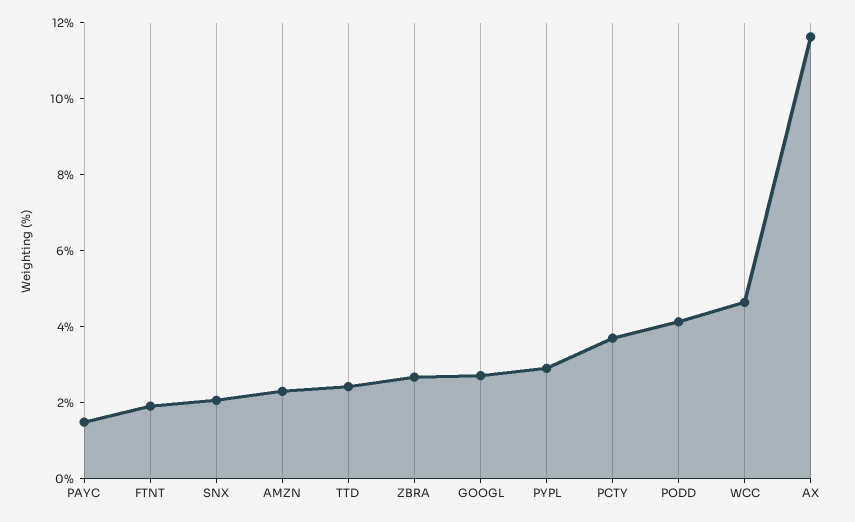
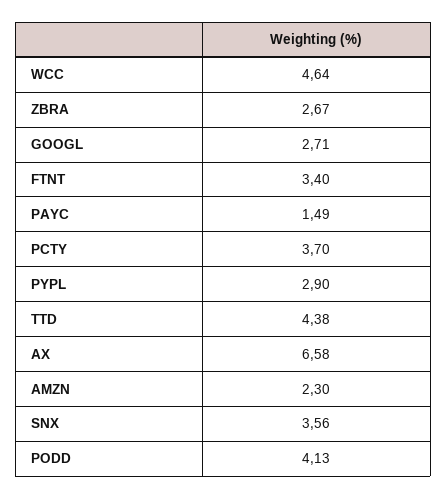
FTNT: 2 -> 3.4
SNX: 2 -> 3.56
TTD: 2.5 -> 4.38
AX: 11.5 -> 6.58

